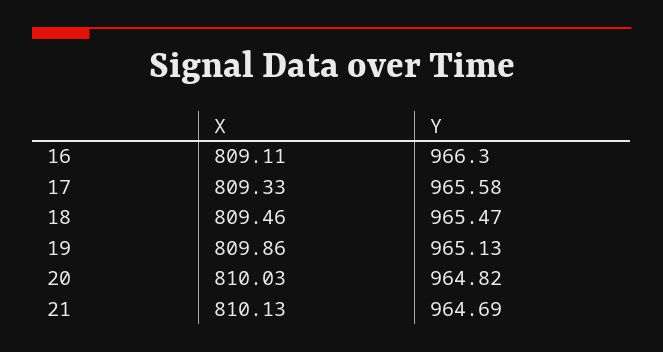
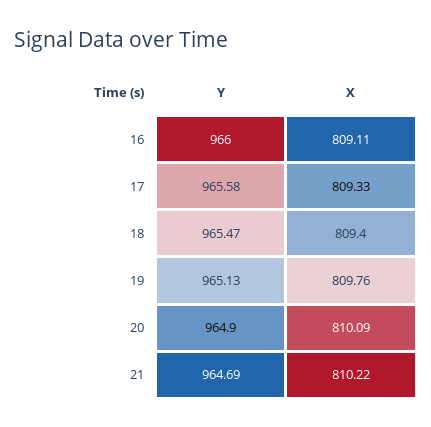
Y, 16: 966.3 -> 966
X, 18: 809.46 -> 809.4
X, 19: 809.86 -> 809.76
X, 20: 810.03 -> 810.09
Y, 20: 964.82 -> 964.9
X, 21: 810.13 -> 810.22

